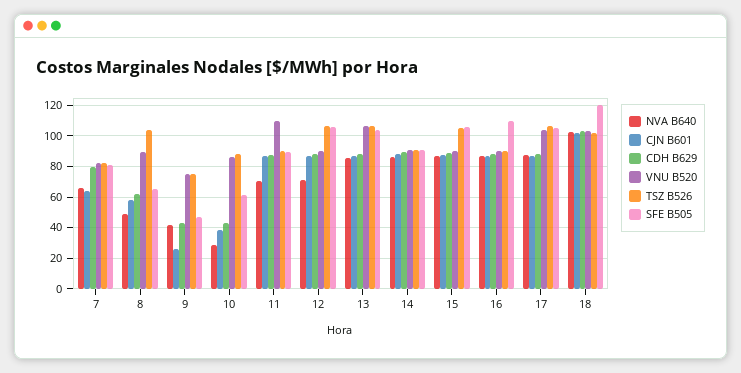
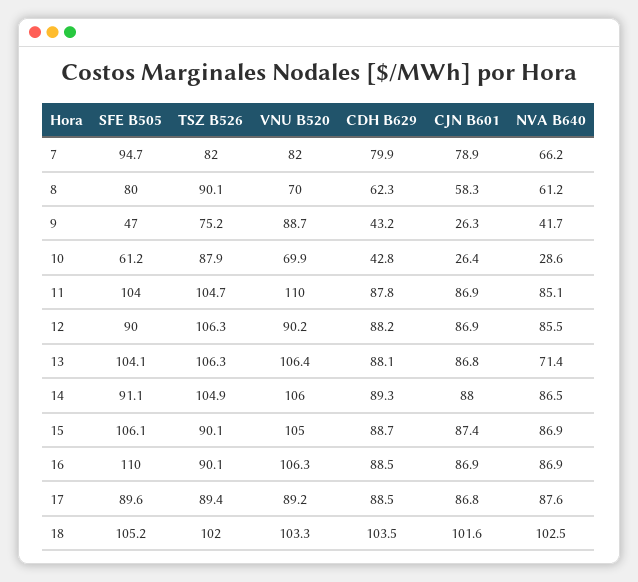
CJN B601, 7: 65 -> 78.9
SFE B505, 7: 80 -> 94.7
NVA B640, 8: 50 -> 61.2
VNU B520, 8: 90 -> 70
TSZ B526, 8: 105 -> 90.1
SFE B505, 8: 65 -> 80
VNU B520, 9: 75 -> 88.7
CJN B601, 10: 40 -> 26.4
VNU B520, 10: 85 -> 69.9
NVA B640, 11: 70 -> 85.1
TSZ B526, 11: 90 -> 104.7
SFE B505, 11: 90 -> 104
NVA B640, 12: 70 -> 85.5
SFE B505, 12: 105 -> 90
NVA B640, 13: 85 -> 71.4
VNU B520, 14: 90 -> 106
TSZ B526, 14: 90 -> 104.9
VNU B520, 15: 90 -> 105
TSZ B526, 15: 105 -> 90.1
VNU B520, 16: 90 -> 106.3
VNU B520, 17: 105 -> 89.2
TSZ B526, 17: 105 -> 89.4
SFE B505, 17: 105 -> 89.6
SFE B505, 18: 120 -> 105.2

